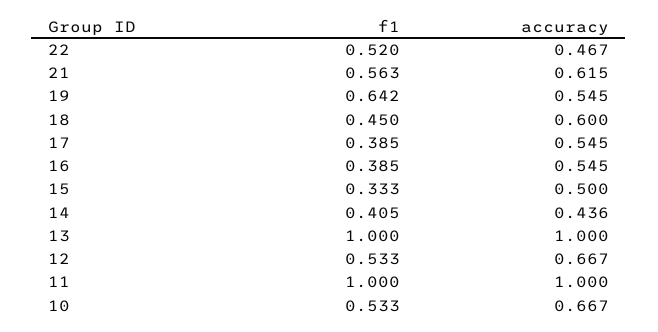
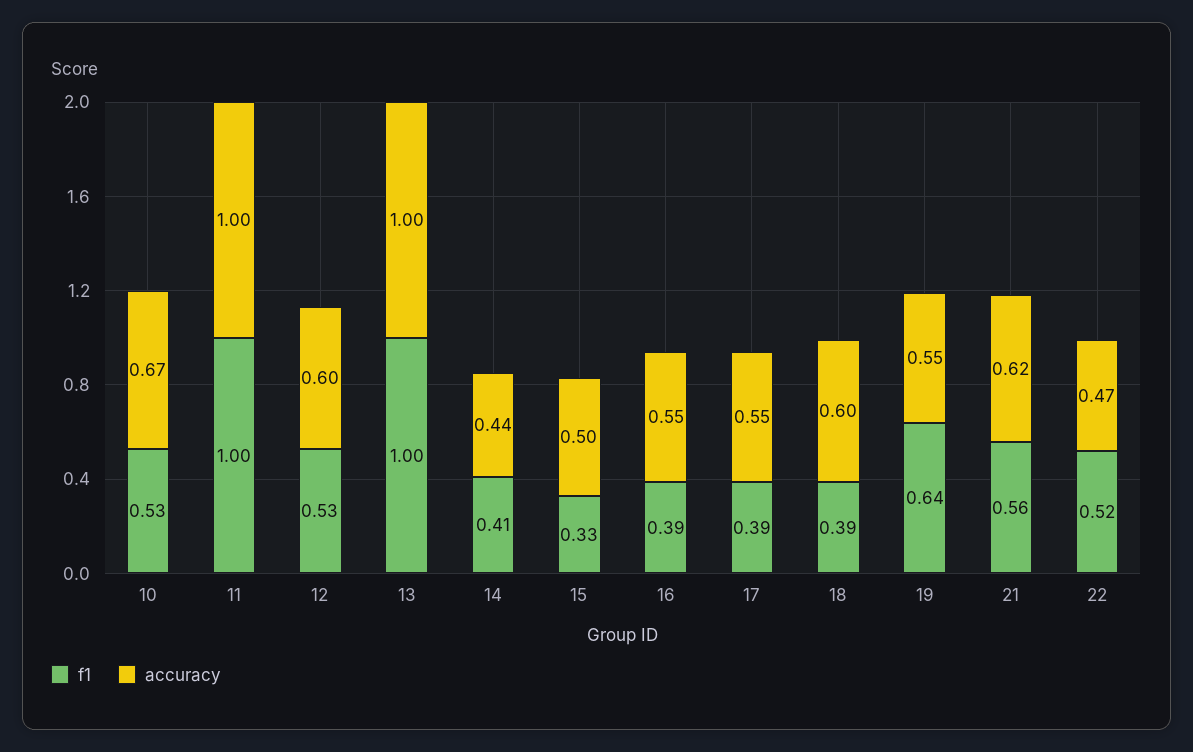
f1, 18: 0.45 -> 0.39
accuracy, 12: 0.667 -> 0.6

